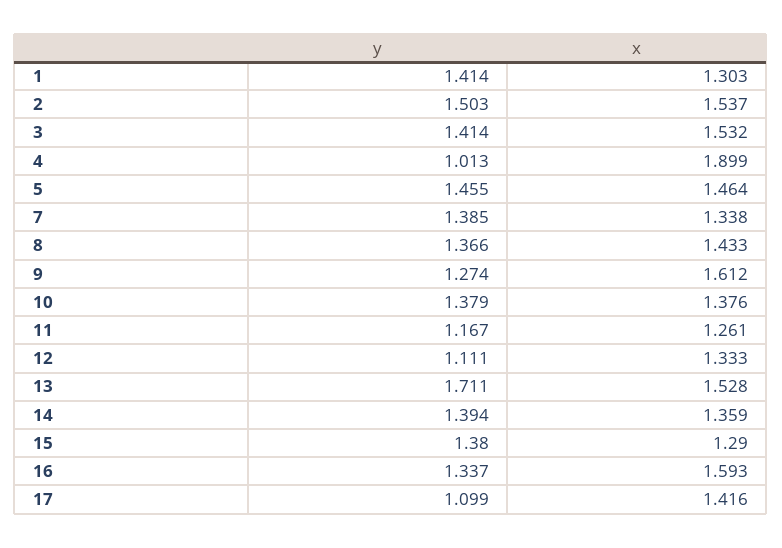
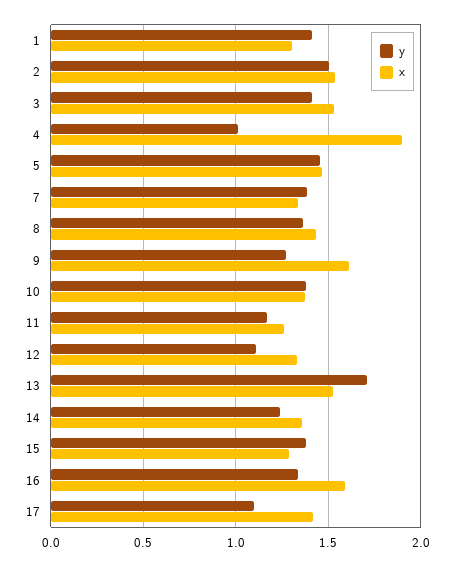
y, 14: 1.394 -> 1.25

